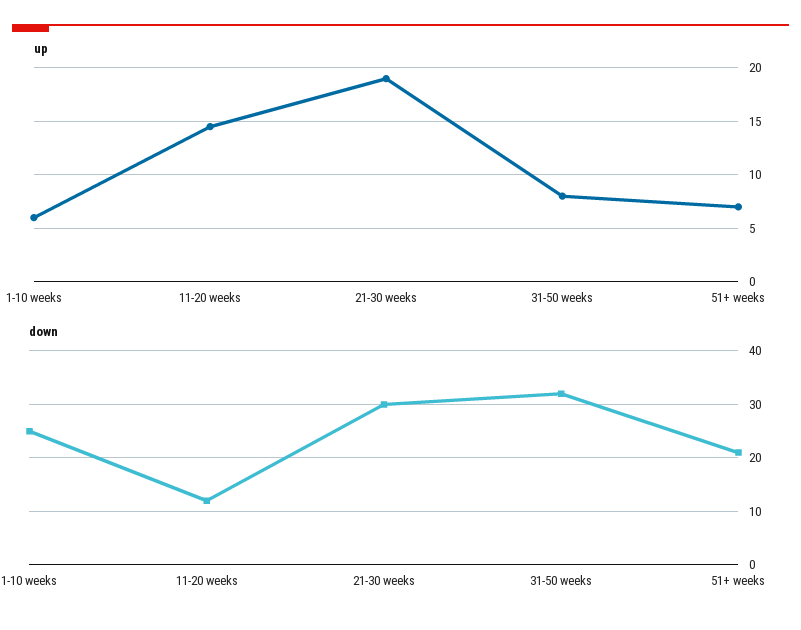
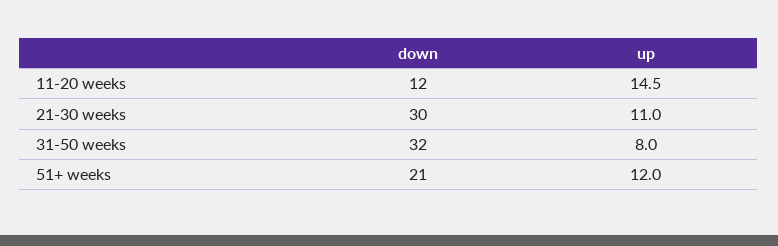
up, 1-10 weeks: 6 -> none
up, 21-30 weeks: 19 -> 11
up, 51+ weeks: 7 -> 12
down, 1-10 weeks: 25 -> none

